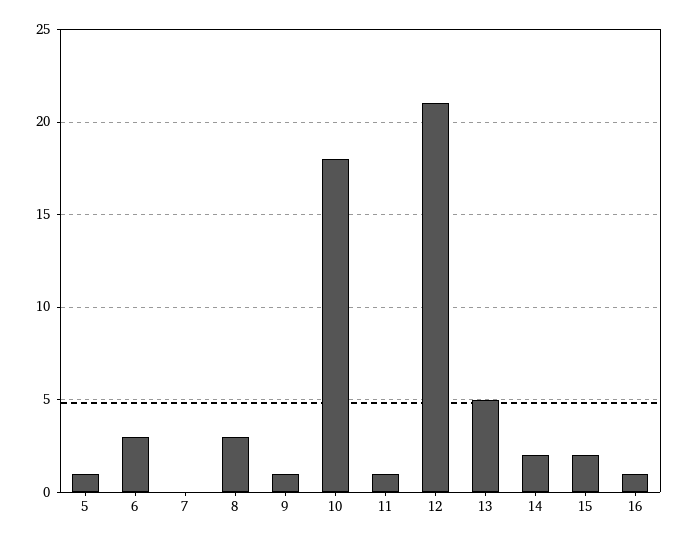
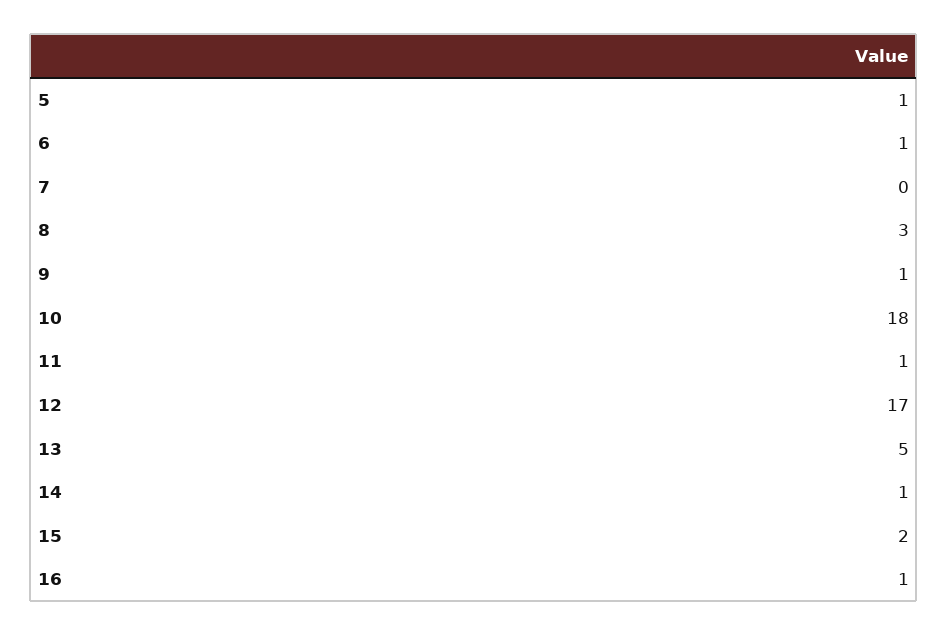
6: 3 -> 1
12: 21 -> 17
14: 2 -> 1

